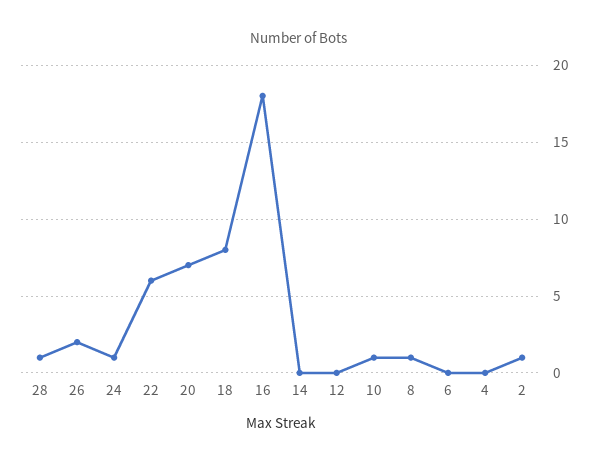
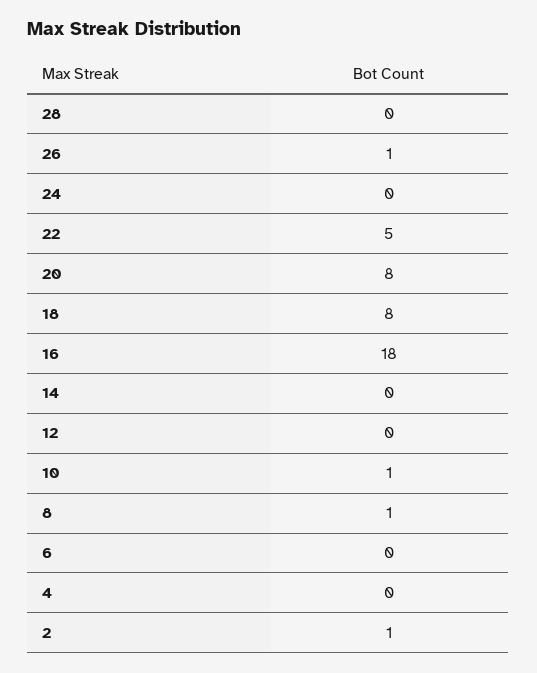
28: 1 -> 0
26: 2 -> 1
24: 1 -> 0
22: 6 -> 5
20: 7 -> 8

